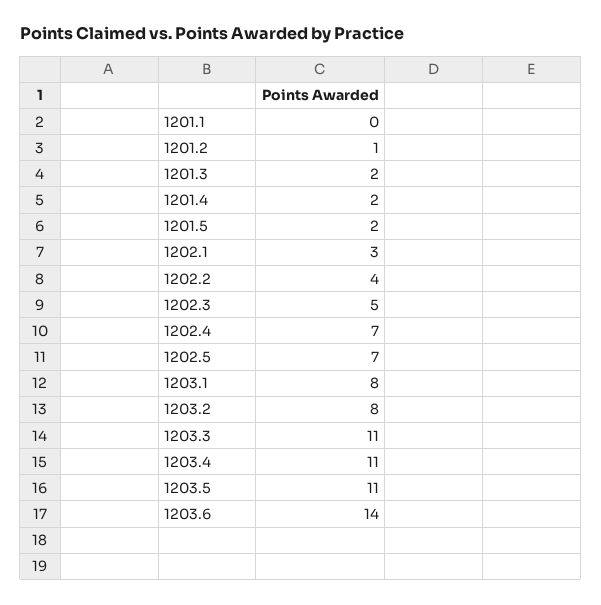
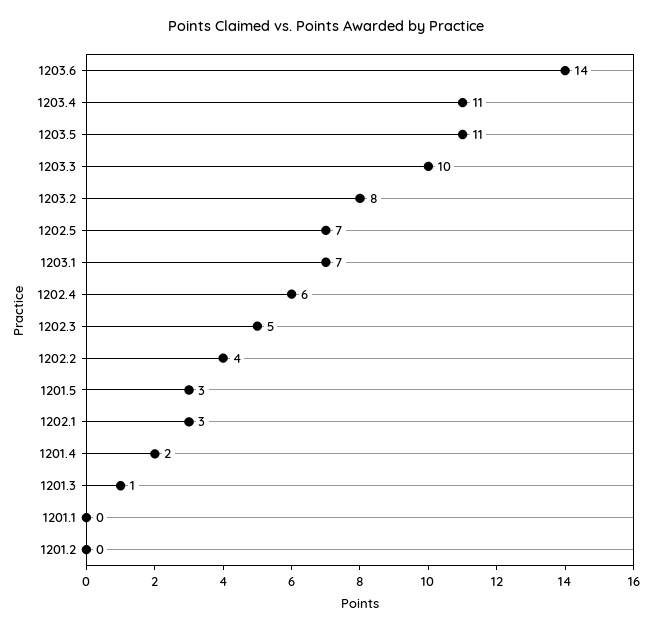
1201.2: 1 -> 0
1201.3: 2 -> 1
1201.5: 2 -> 3
1202.4: 7 -> 6
1203.1: 8 -> 7
1203.3: 11 -> 10

